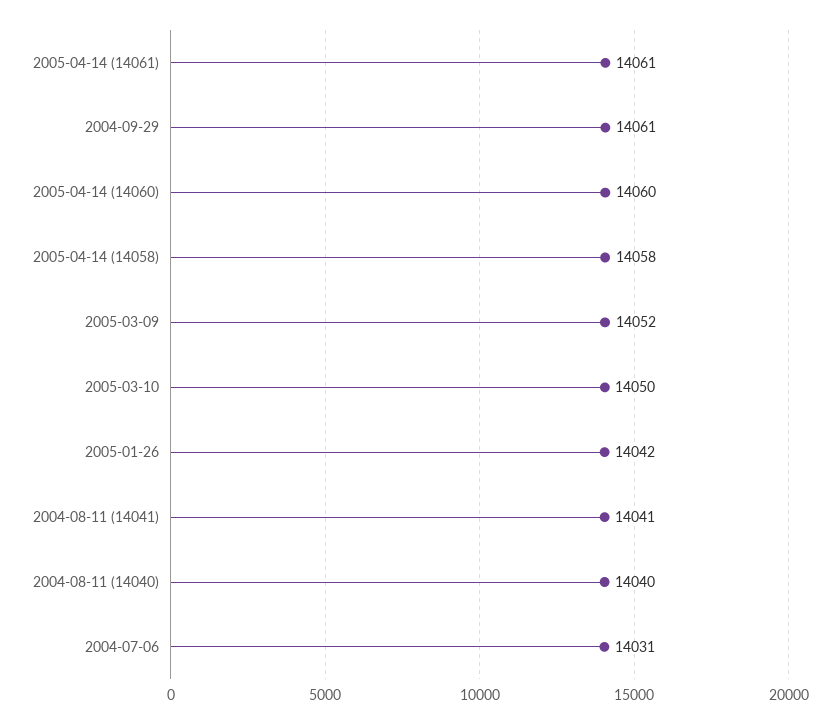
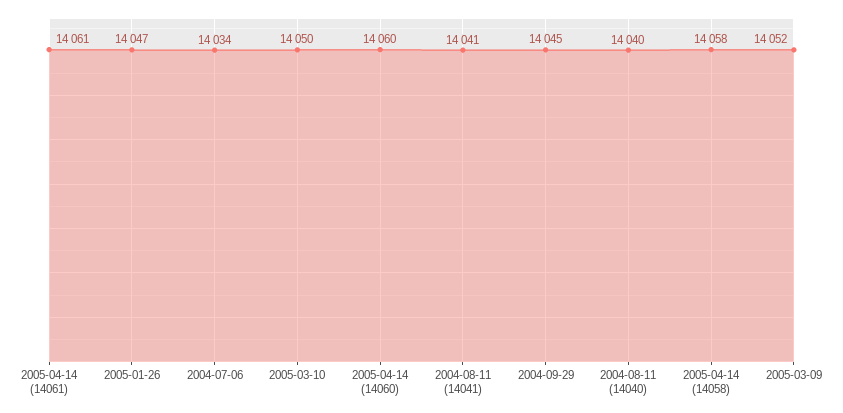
2004-09-29: 14061 -> 14045
2005-01-26: 14042 -> 14047
2004-07-06: 14031 -> 14034

